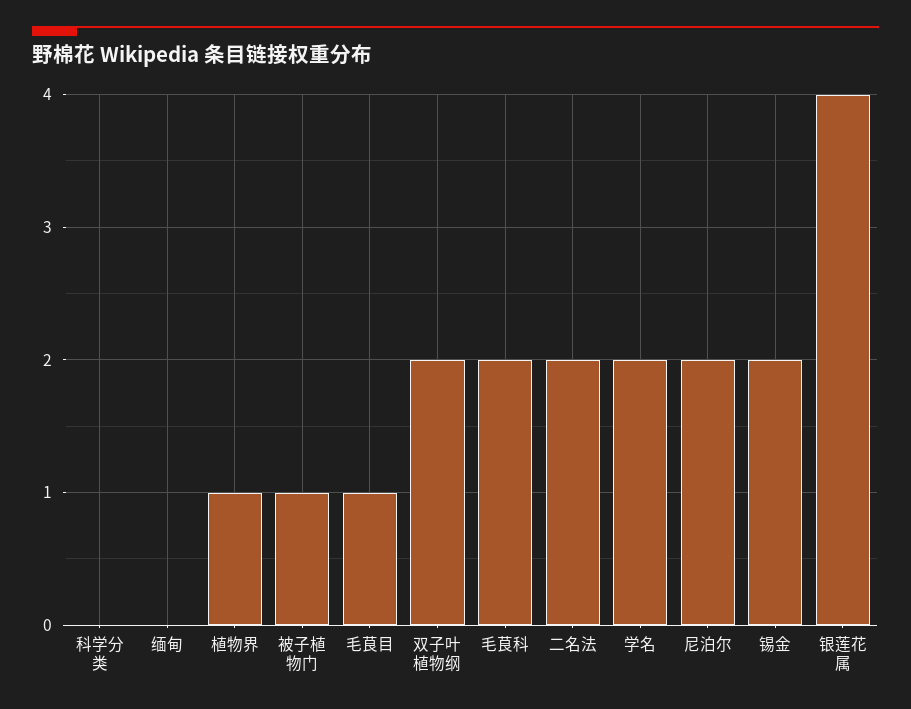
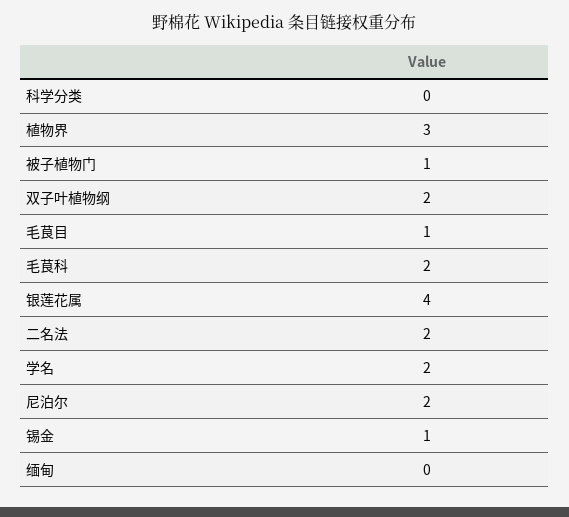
植物界: 1 -> 3
锡金: 2 -> 1

